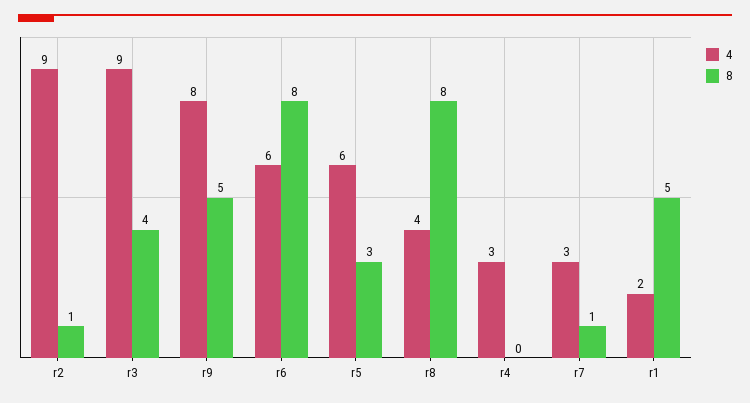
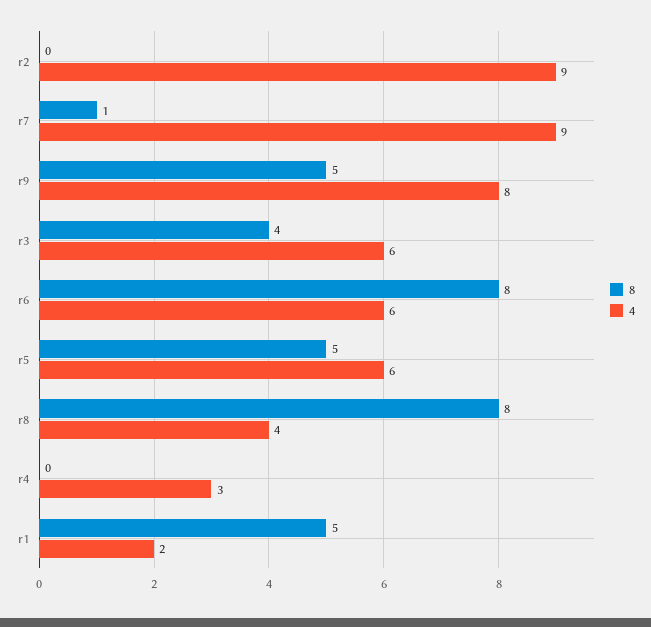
8, r2: 1 -> 0
4, r3: 9 -> 6
8, r5: 3 -> 5
4, r7: 3 -> 9

